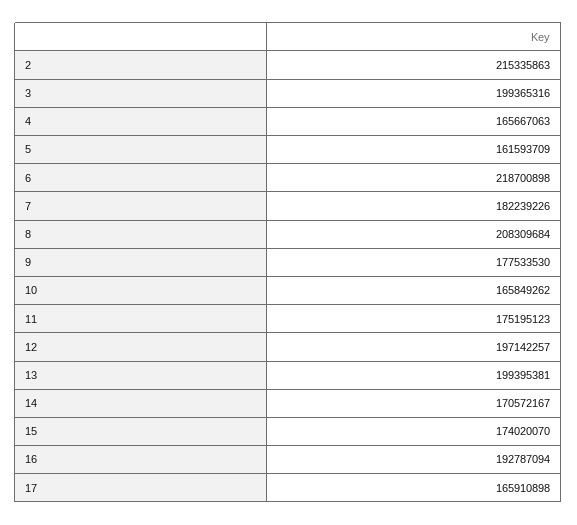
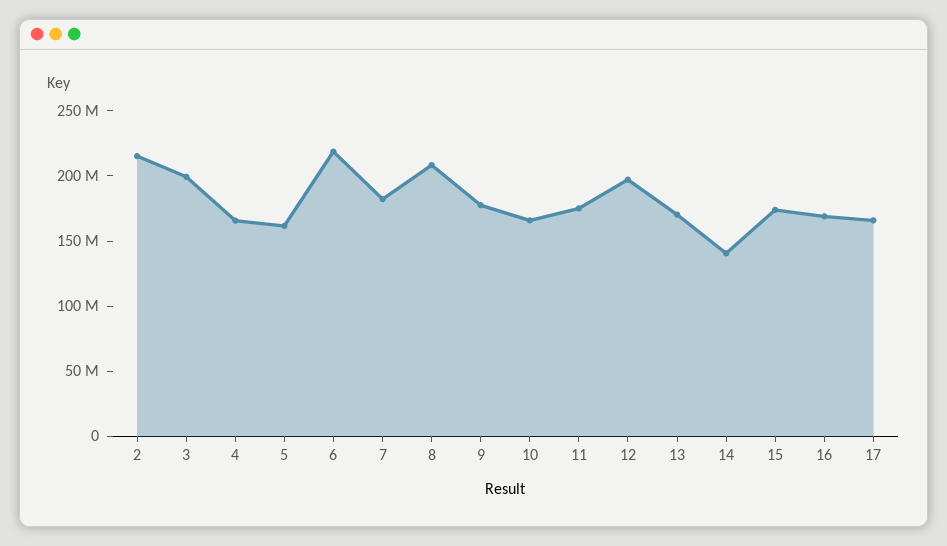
13: 199395381 -> 170000000
14: 170572167 -> 140000000
16: 192787094 -> 170000000

